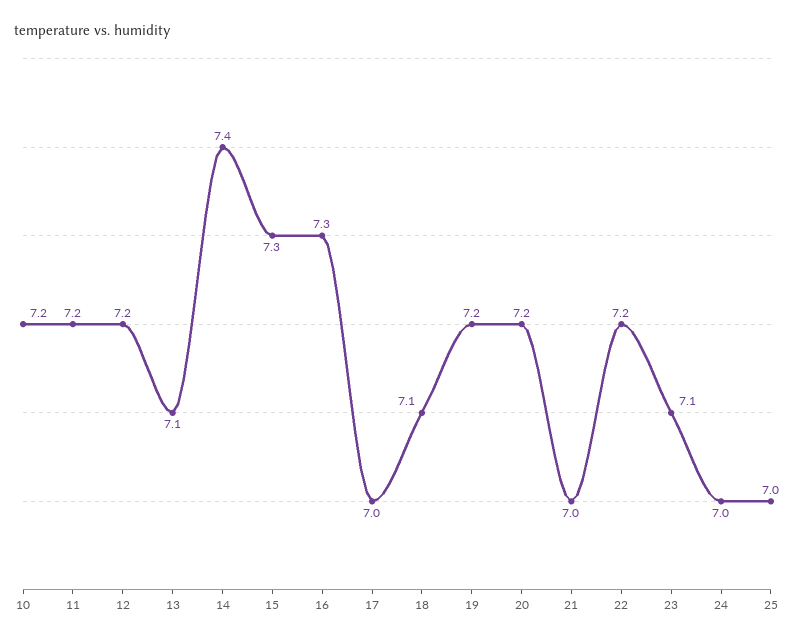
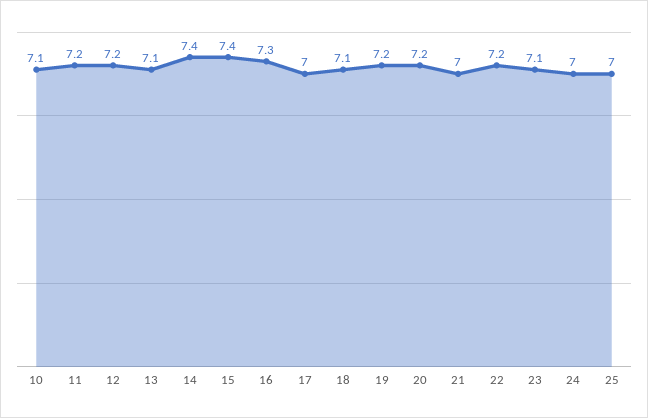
10: 7.2 -> 7.1
15: 7.3 -> 7.4

